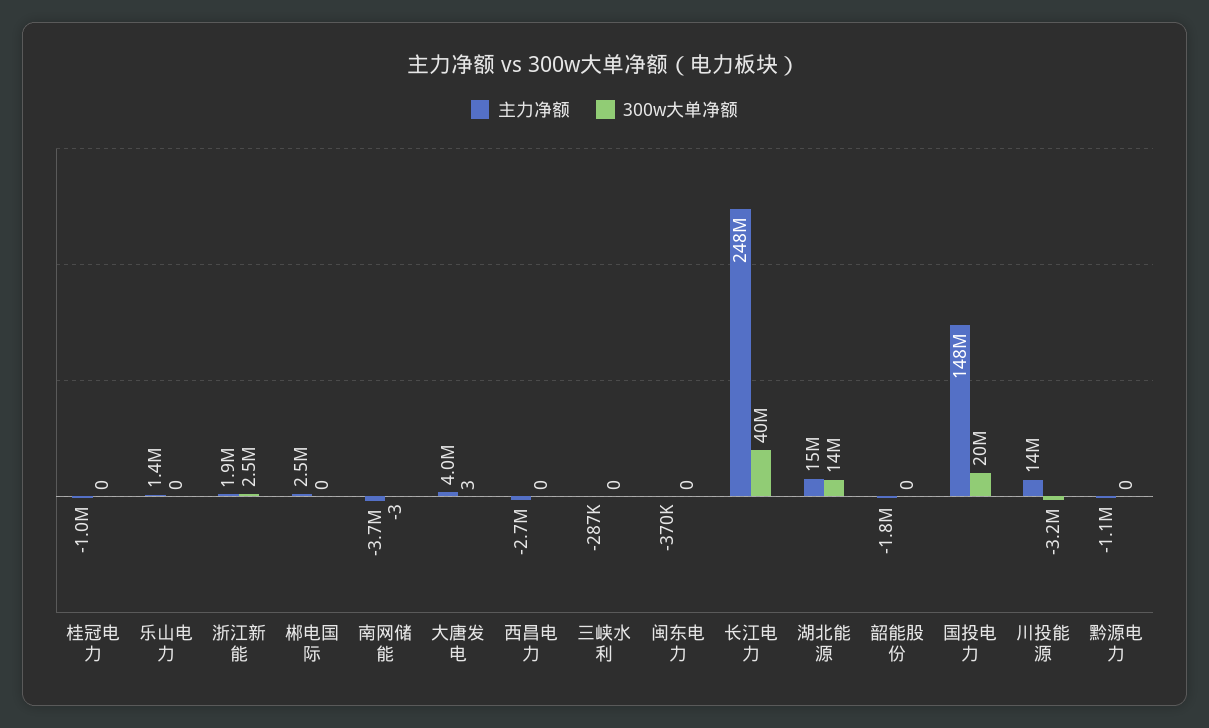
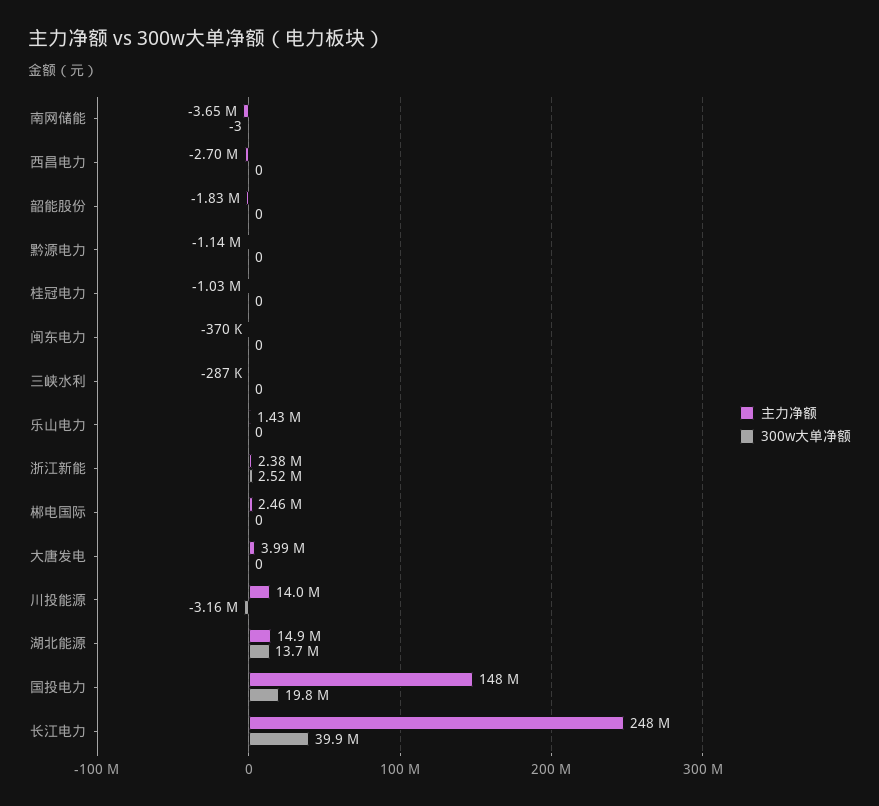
主力净额, 浙江新能: 1900000 -> 2380000
300w大单净额, 大唐发电: 3 -> 0

